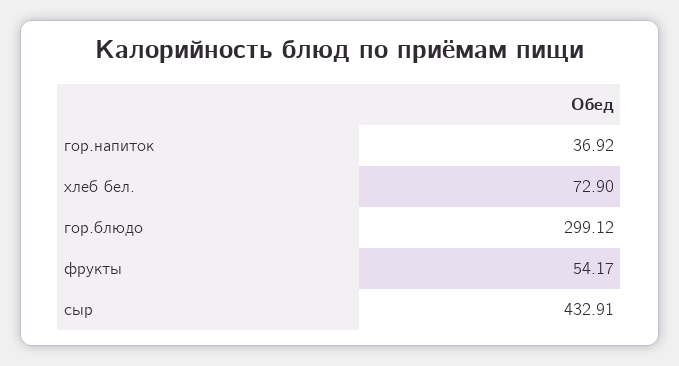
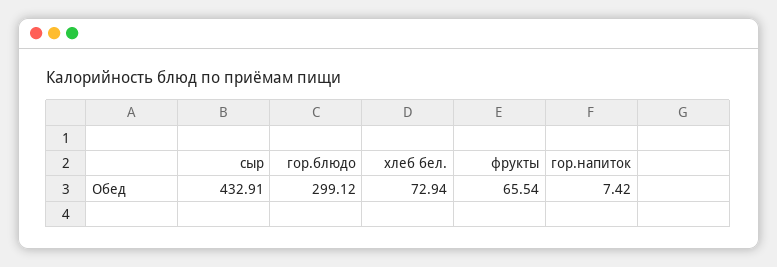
гор.напиток: 36.92 -> 7.42
хлеб бел.: 72.9 -> 72.94
фрукты: 54.17 -> 65.54

